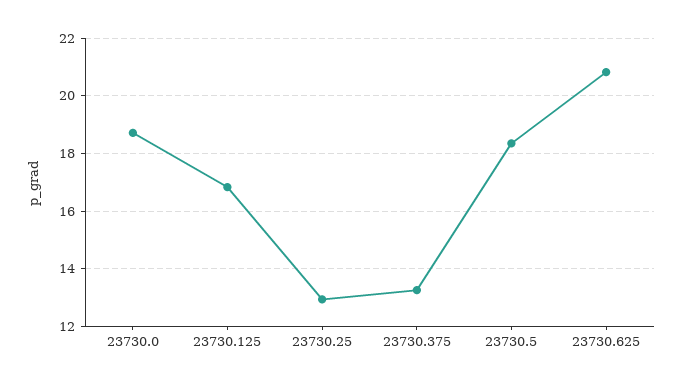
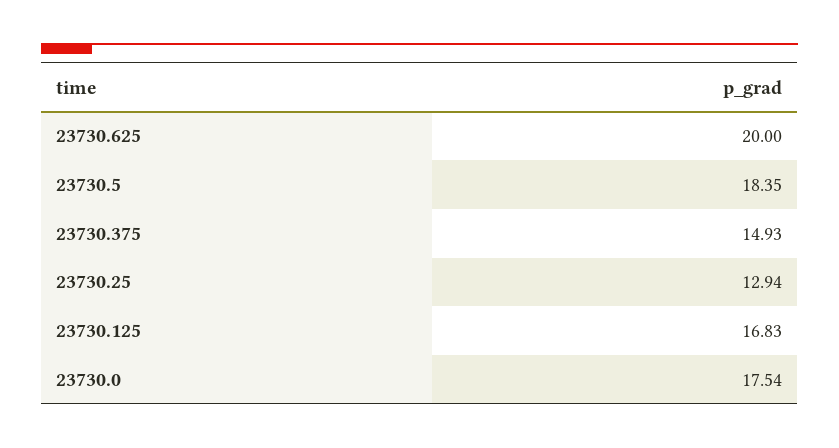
23730.0: 18.75 -> 17.54
23730.375: 13.25 -> 14.93
23730.625: 20.75 -> 20

